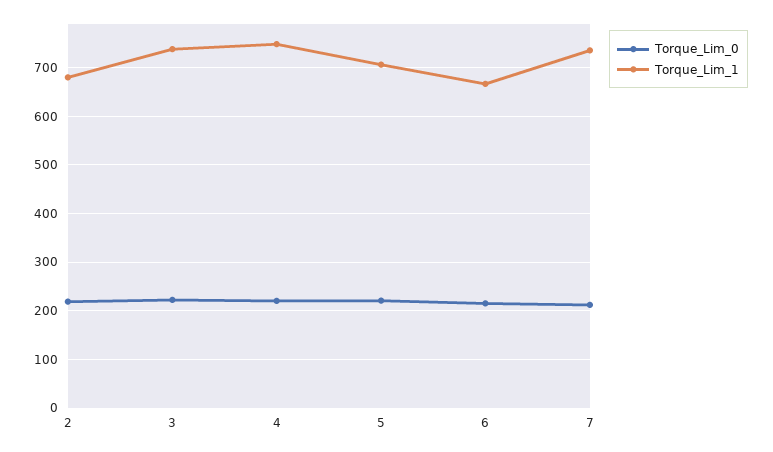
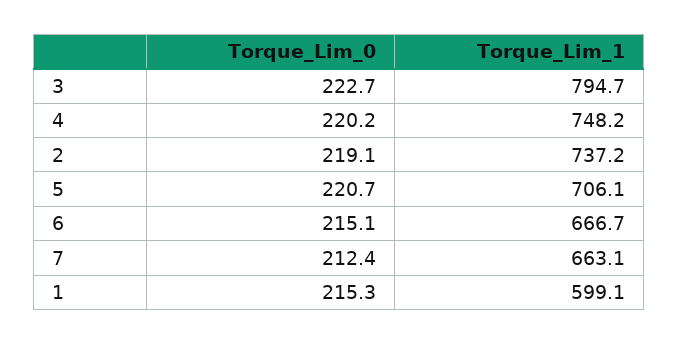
Torque_Lim_1, 2: 680 -> 737.2
Torque_Lim_1, 3: 740 -> 794.7
Torque_Lim_1, 7: 740 -> 663.1
Torque_Lim_0, 1: none -> 215.3
Torque_Lim_1, 1: none -> 599.1

